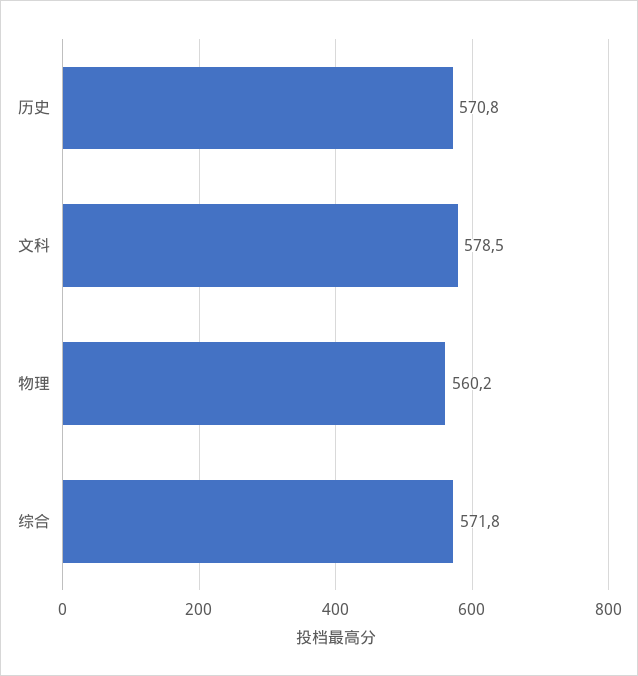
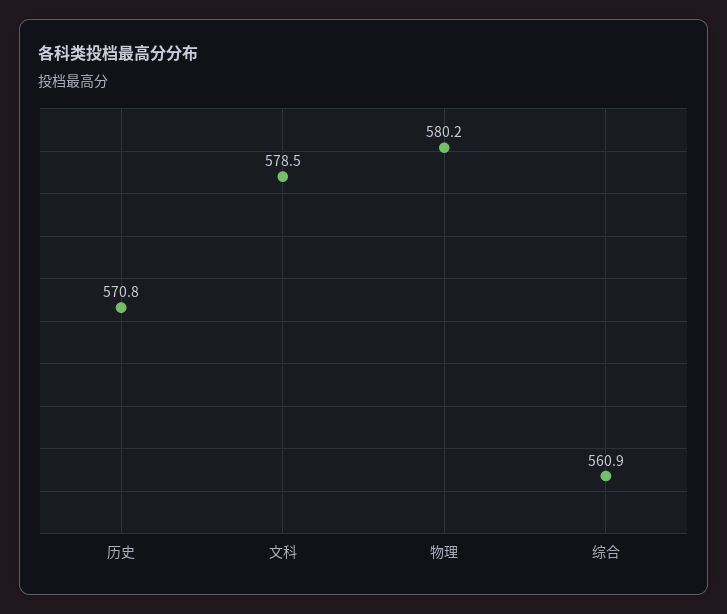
物理: 560.2 -> 580.2
综合: 571.8 -> 560.9

